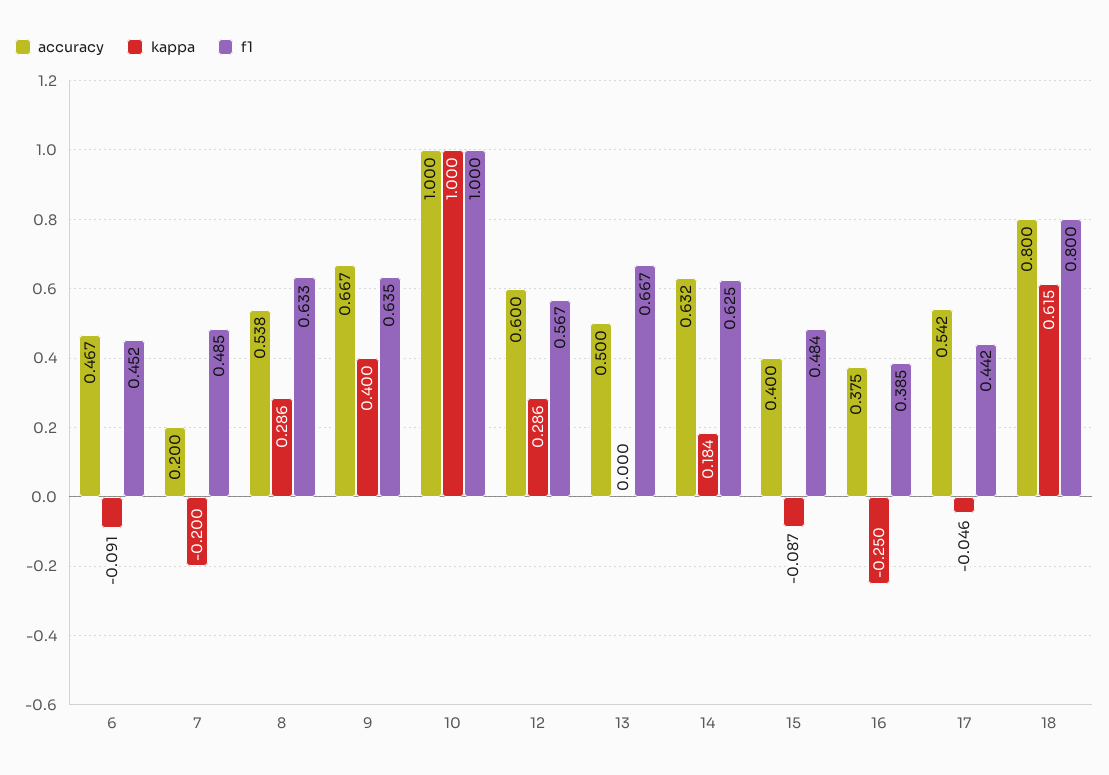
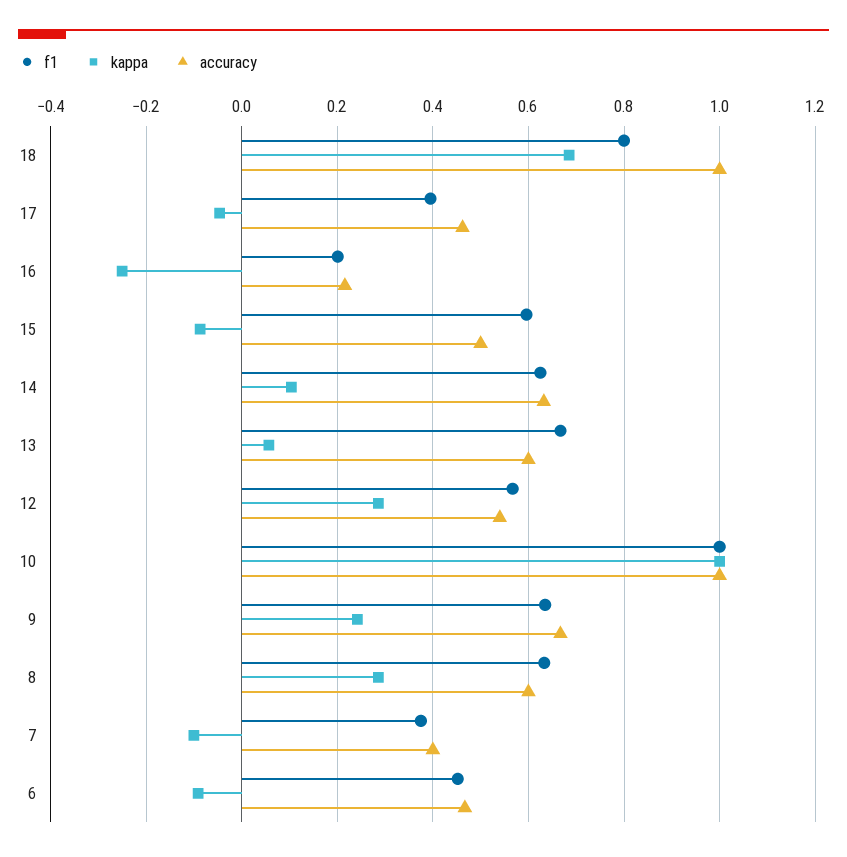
accuracy, 7: 0.2 -> 0.4
kappa, 7: -0.2 -> -0.1
f1, 7: 0.485 -> 0.38
accuracy, 8: 0.538 -> 0.6
kappa, 9: 0.4 -> 0.24
accuracy, 12: 0.6 -> 0.54
accuracy, 13: 0.5 -> 0.6
kappa, 13: 0 -> 0.06
kappa, 14: 0.184 -> 0.1
accuracy, 15: 0.4 -> 0.5
f1, 15: 0.484 -> 0.6
accuracy, 16: 0.375 -> 0.22
f1, 16: 0.385 -> 0.2
accuracy, 17: 0.542 -> 0.46
f1, 17: 0.442 -> 0.4
accuracy, 18: 0.8 -> 1
kappa, 18: 0.615 -> 0.68

